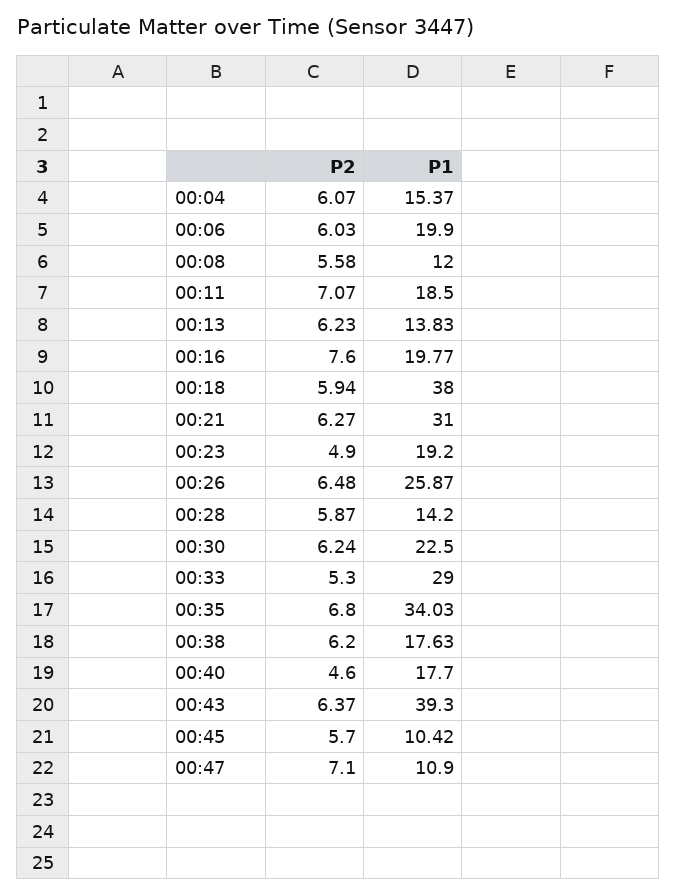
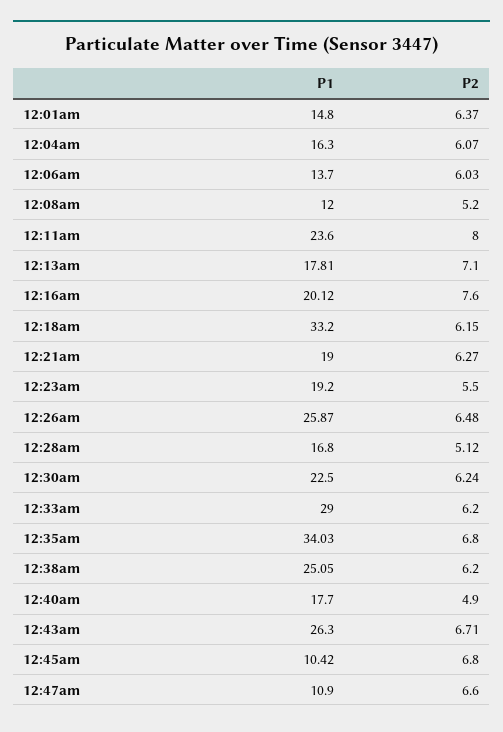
P1, 00:04: 15.37 -> 16.3
P1, 00:06: 19.9 -> 13.7
P2, 00:08: 5.58 -> 5.2
P2, 00:11: 7.07 -> 8
P1, 00:11: 18.5 -> 23.6
P2, 00:13: 6.23 -> 7.1
P1, 00:13: 13.83 -> 17.81
P1, 00:16: 19.77 -> 20.12
P2, 00:18: 5.94 -> 6.15
P1, 00:18: 38 -> 33.2
P1, 00:21: 31 -> 19
P2, 00:23: 4.9 -> 5.5
P2, 00:28: 5.87 -> 5.12
P1, 00:28: 14.2 -> 16.8
P2, 00:33: 5.3 -> 6.2
P1, 00:38: 17.63 -> 25.05
P2, 00:40: 4.6 -> 4.9
P2, 00:43: 6.37 -> 6.71
P1, 00:43: 39.3 -> 26.3
P2, 00:45: 5.7 -> 6.8
P2, 00:47: 7.1 -> 6.6
P1, 12:01am: none -> 14.8
P2, 12:01am: none -> 6.37

